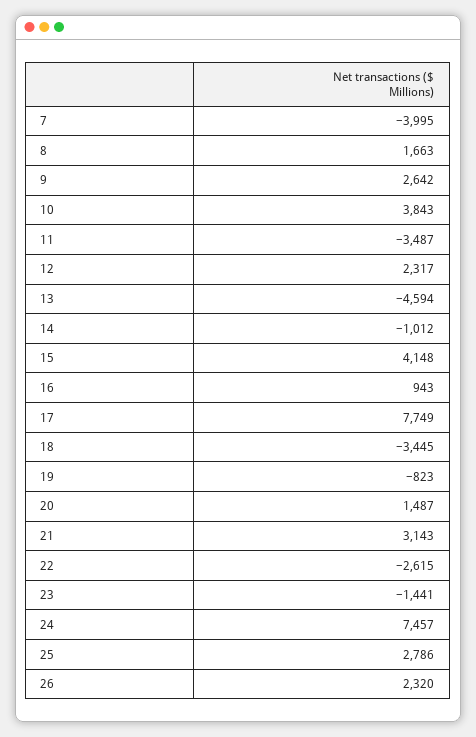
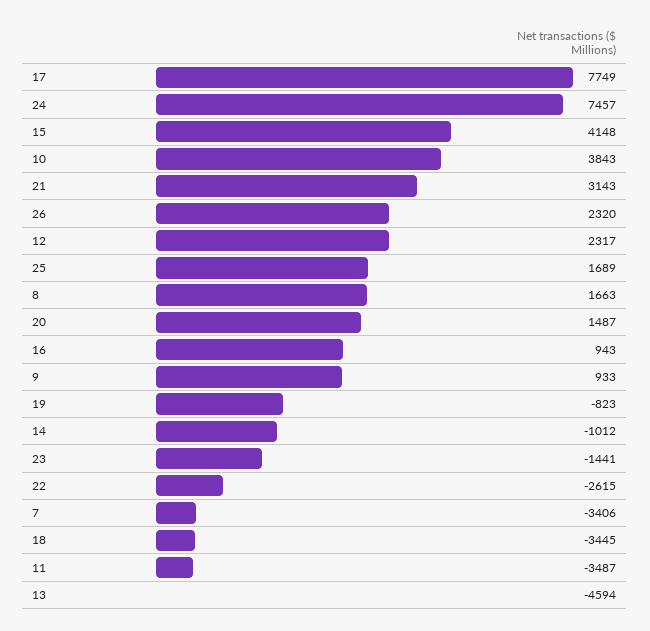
7: -3995 -> -3406
9: 2642 -> 933
25: 2786 -> 1689

